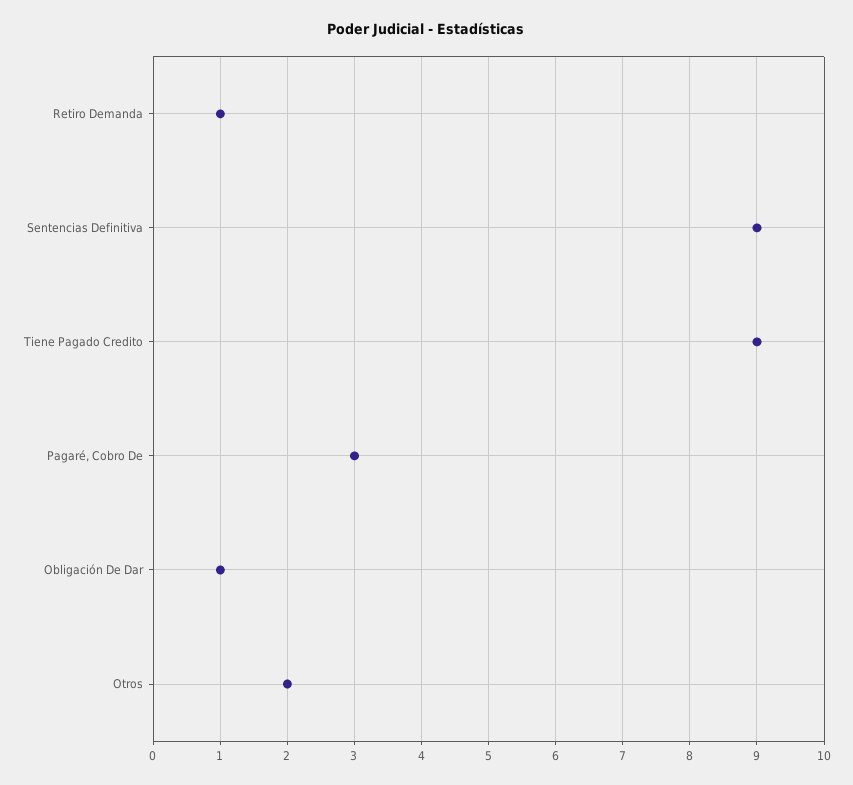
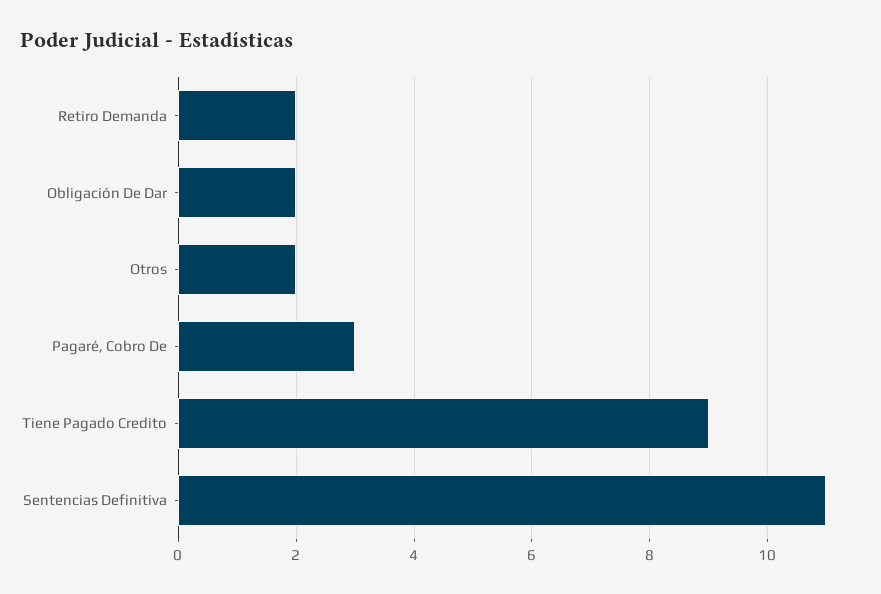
Retiro Demanda: 1 -> 2
Sentencias Definitiva: 9 -> 11
Obligación De Dar: 1 -> 2

